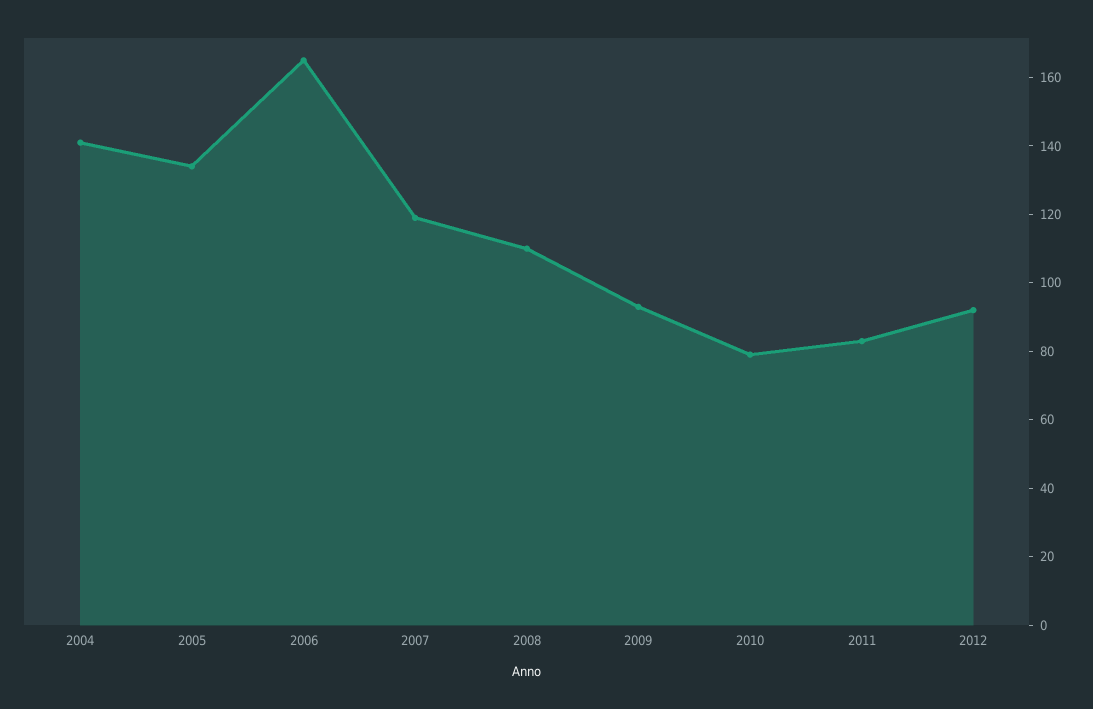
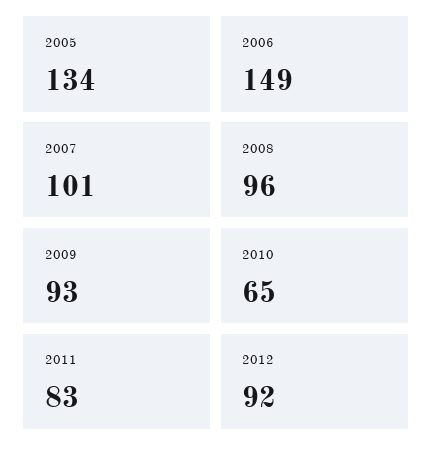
2004: 140 -> none
2006: 165 -> 149
2007: 120 -> 101
2008: 110 -> 96
2010: 80 -> 65

